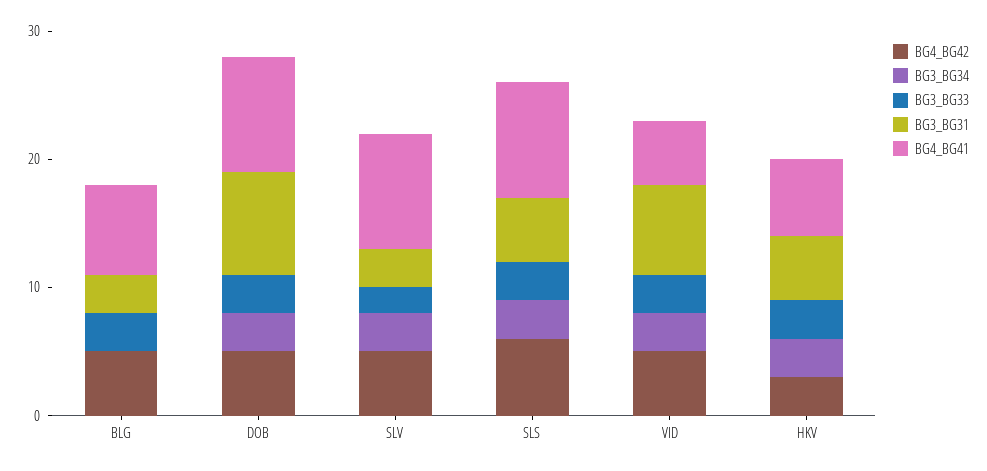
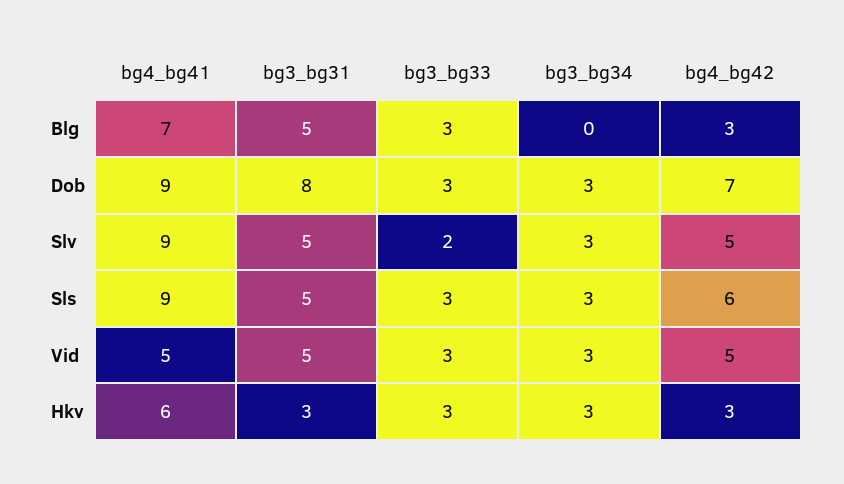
BG4_BG42, BLG: 5 -> 3
BG3_BG31, BLG: 3 -> 5
BG4_BG42, DOB: 5 -> 7
BG3_BG31, SLV: 3 -> 5
BG3_BG31, VID: 7 -> 5
BG3_BG31, HKV: 5 -> 3

